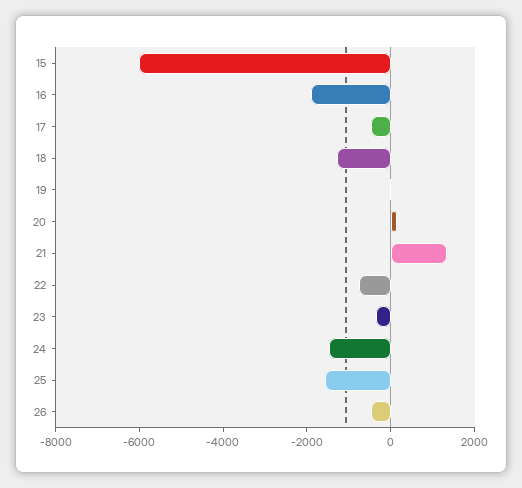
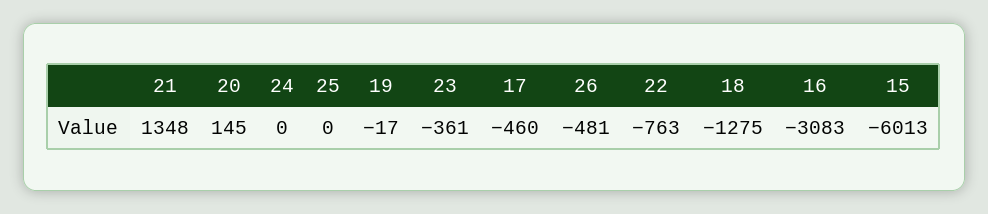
16: -2000 -> -3083
24: -1500 -> 0
25: -1500 -> 0

